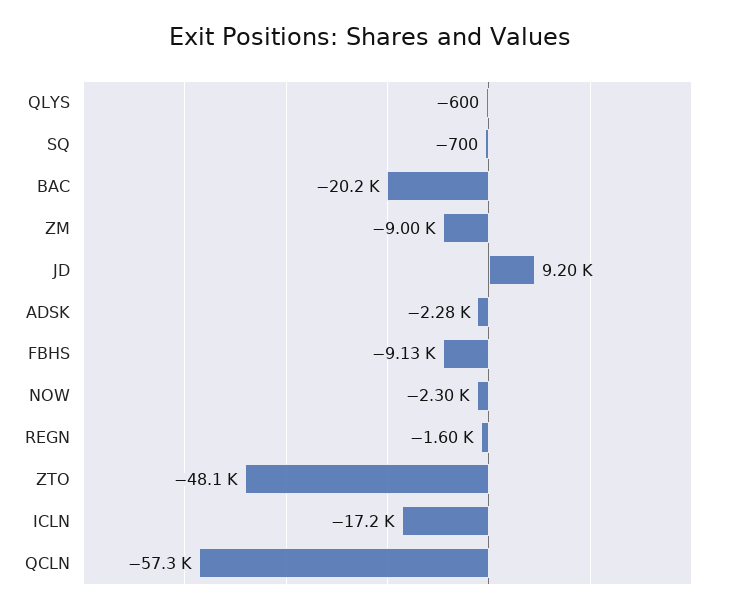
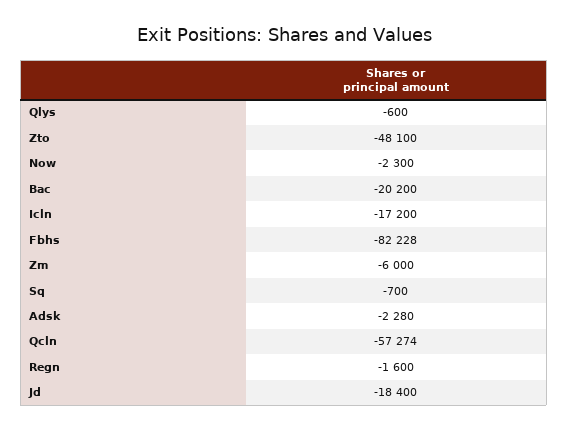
ZM: -9000 -> -6000
JD: 9200 -> -18400
FBHS: -9130 -> -82228

